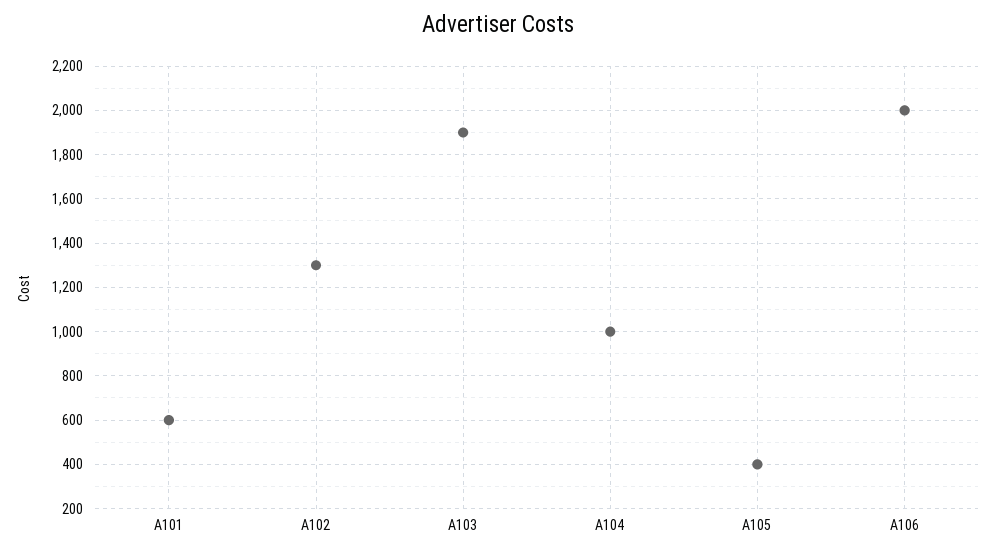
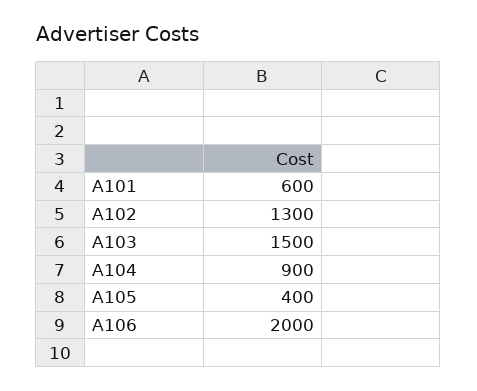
A103: 1900 -> 1500
A104: 1000 -> 900

